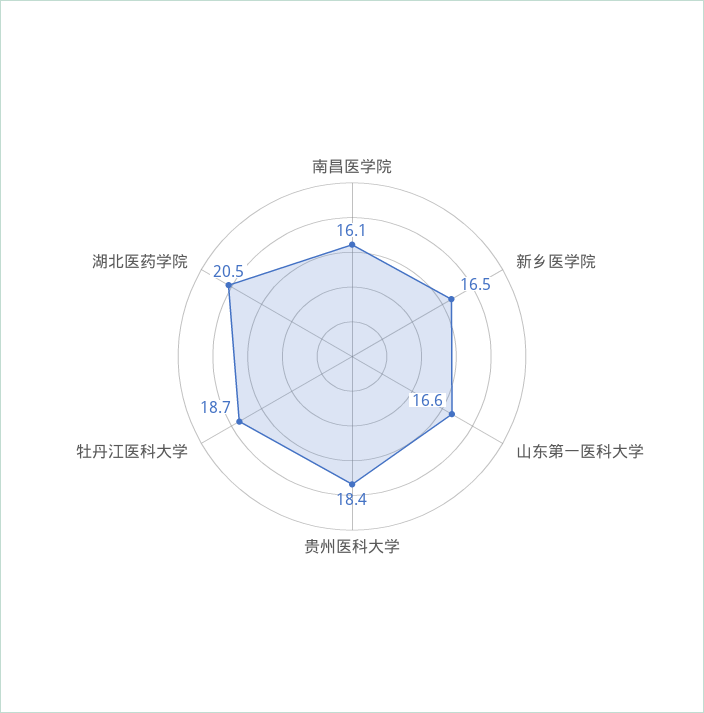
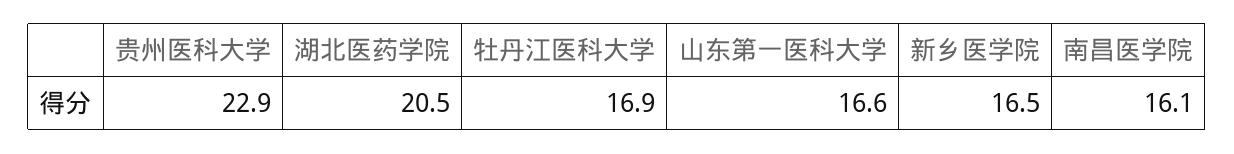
贵州医科大学: 18.4 -> 22.9
牡丹江医科大学: 18.7 -> 16.9

